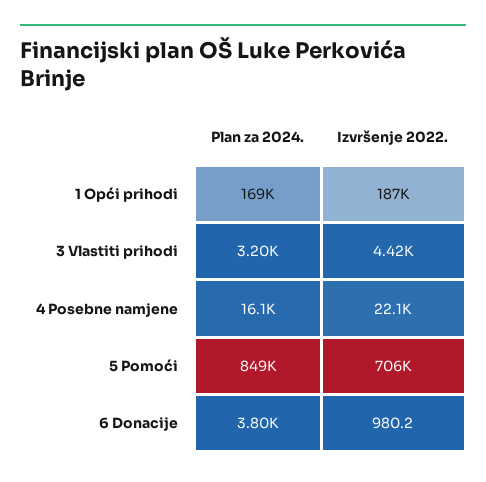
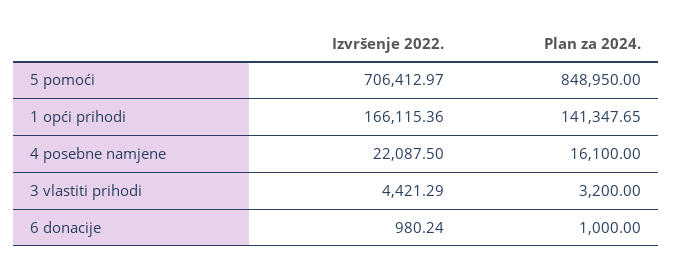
Plan za 2024., 1 Opći prihodi: 169000 -> 141347.65
Izvršenje 2022., 1 Opći prihodi: 187000 -> 166115.36
Plan za 2024., 6 Donacije: 3800 -> 1000

